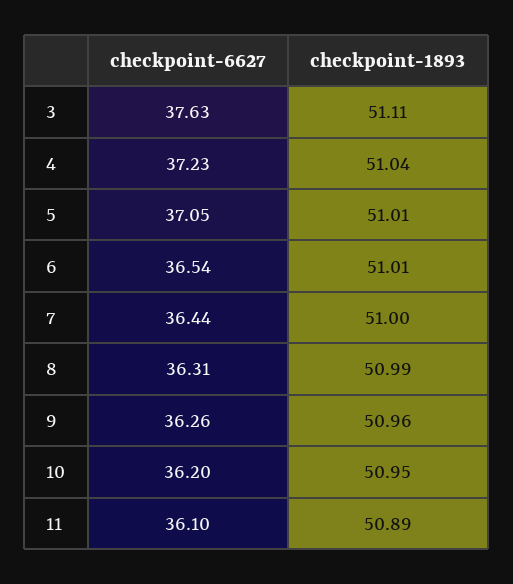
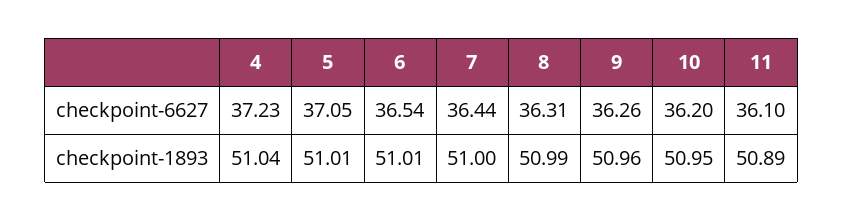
checkpoint-6627, 3: 37.63 -> none
checkpoint-1893, 3: 51.11 -> none

